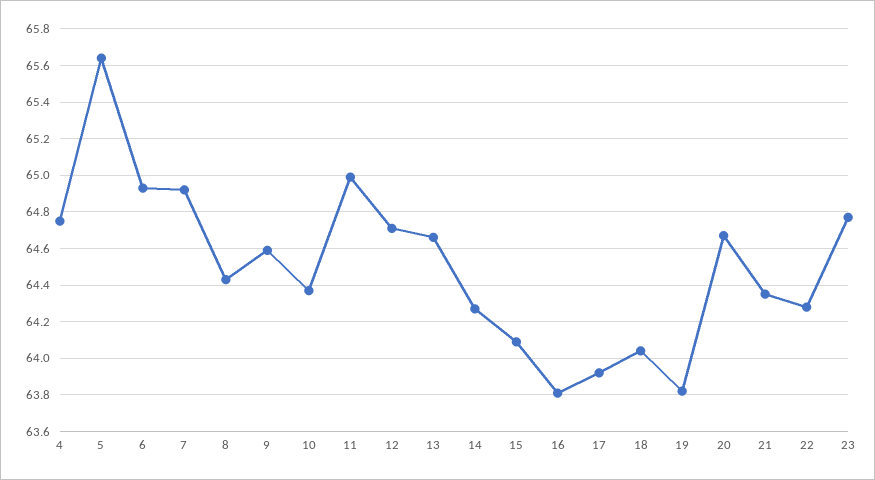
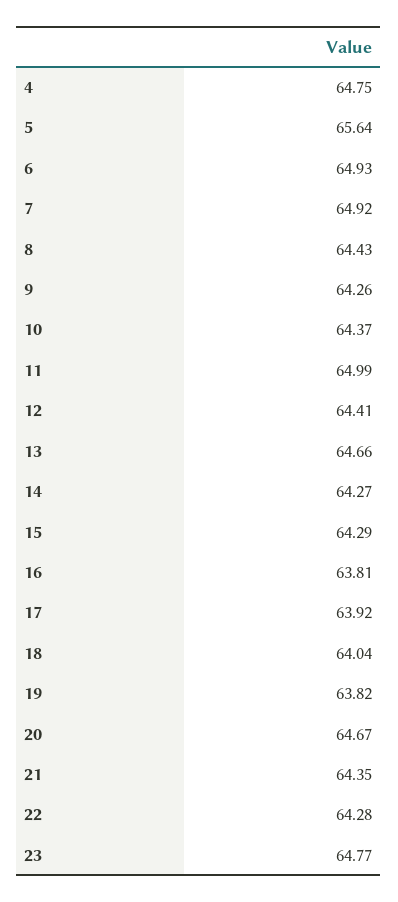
9: 64.6 -> 64.26
12: 64.7 -> 64.41
15: 64.1 -> 64.29

